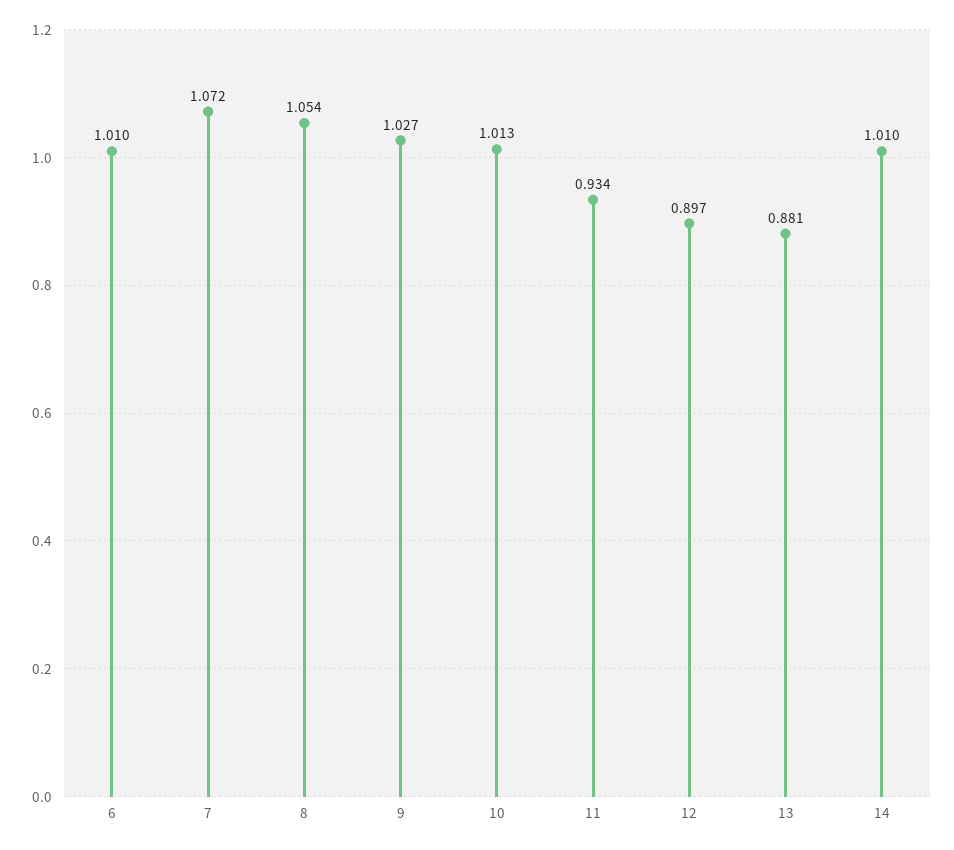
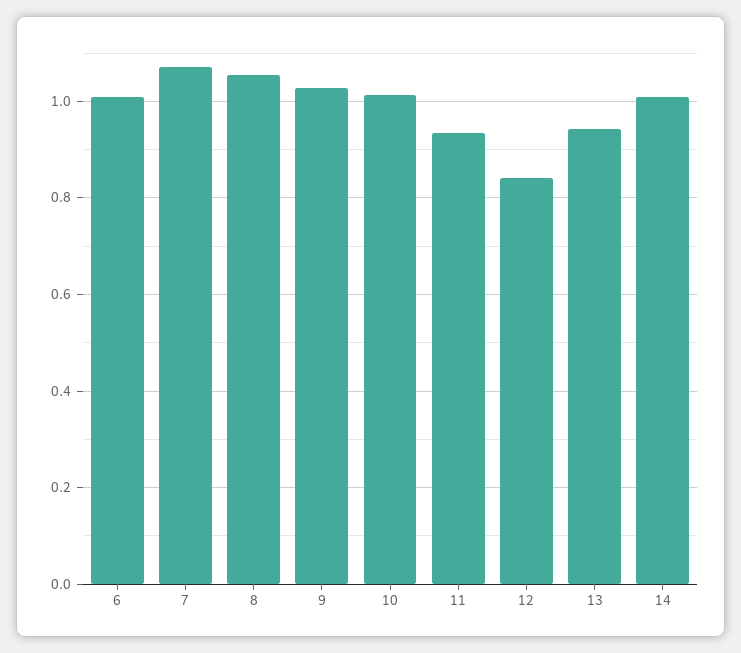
12: 0.897 -> 0.84
13: 0.881 -> 0.94

